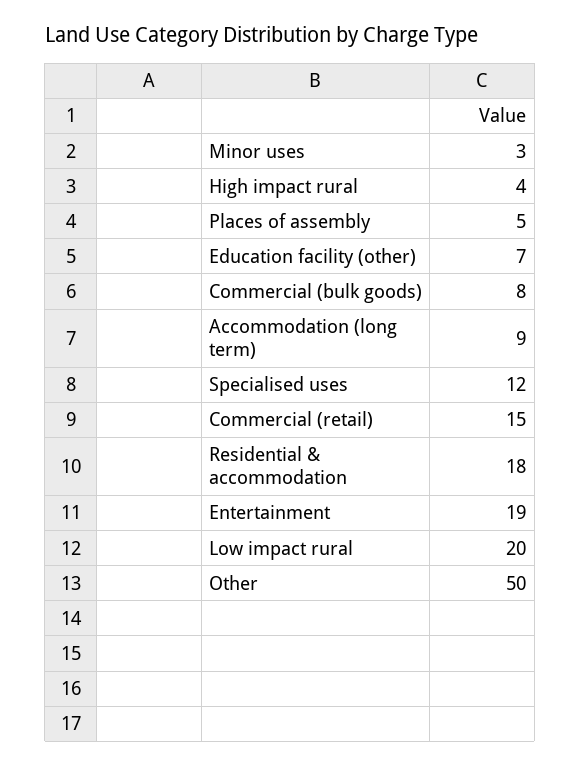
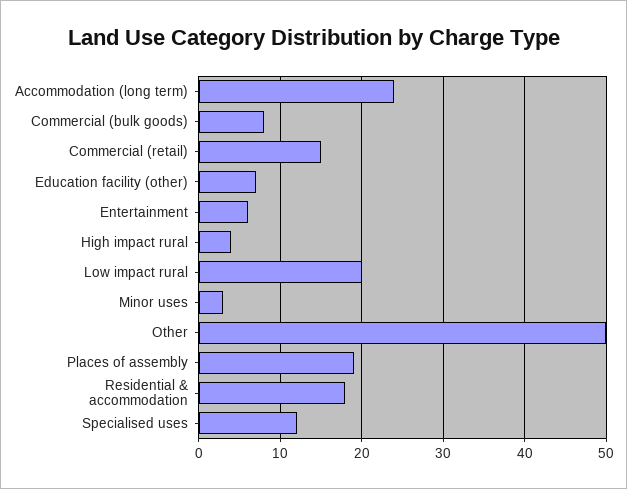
Places of assembly: 5 -> 19
Accommodation (long term): 9 -> 24
Entertainment: 19 -> 6

